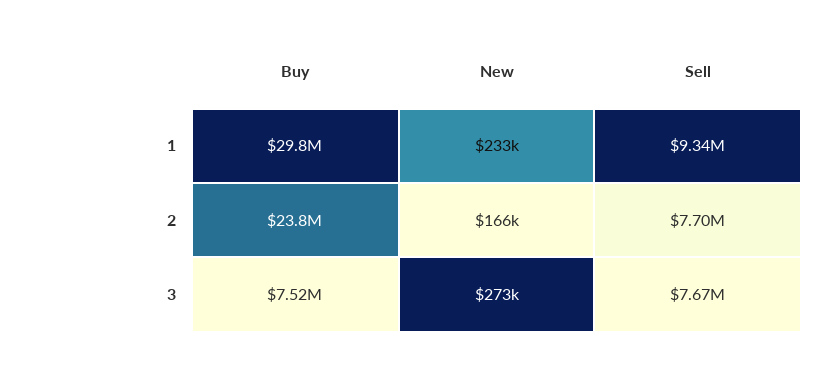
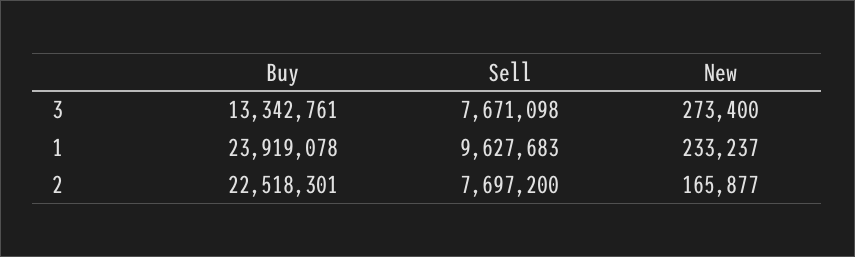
Buy, 1: 29800000 -> 23919078
Sell, 1: 9340000 -> 9627683
Buy, 2: 23800000 -> 22518301
Buy, 3: 7520000 -> 13342761

